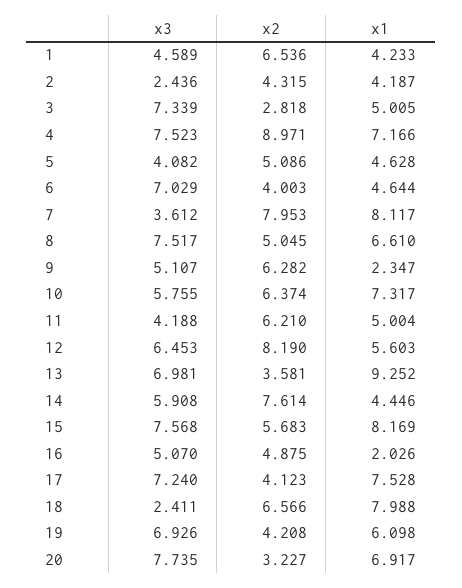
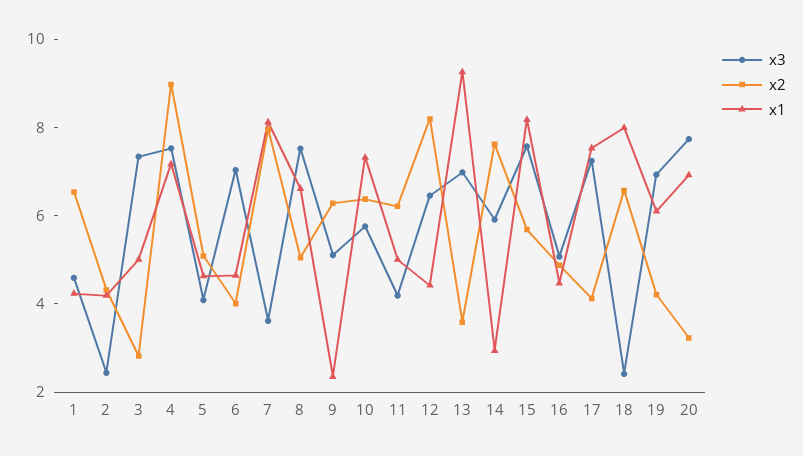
x1, 12: 5.603 -> 4.5
x1, 14: 4.446 -> 3
x1, 16: 2.026 -> 4.5

